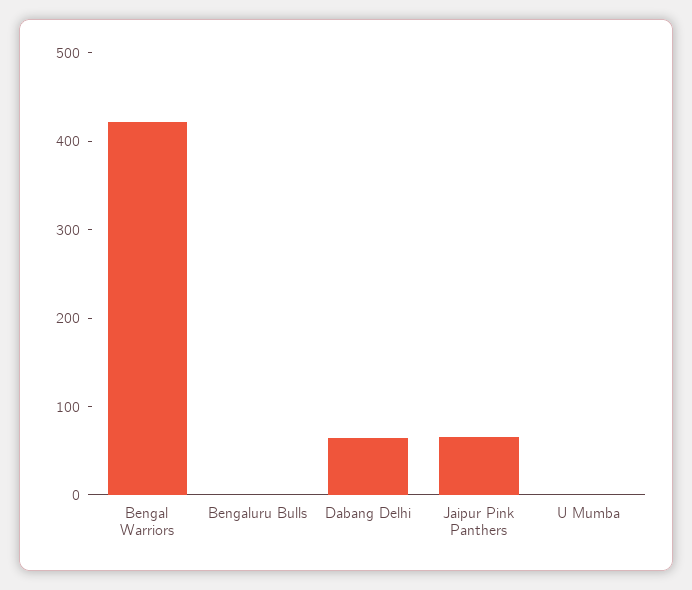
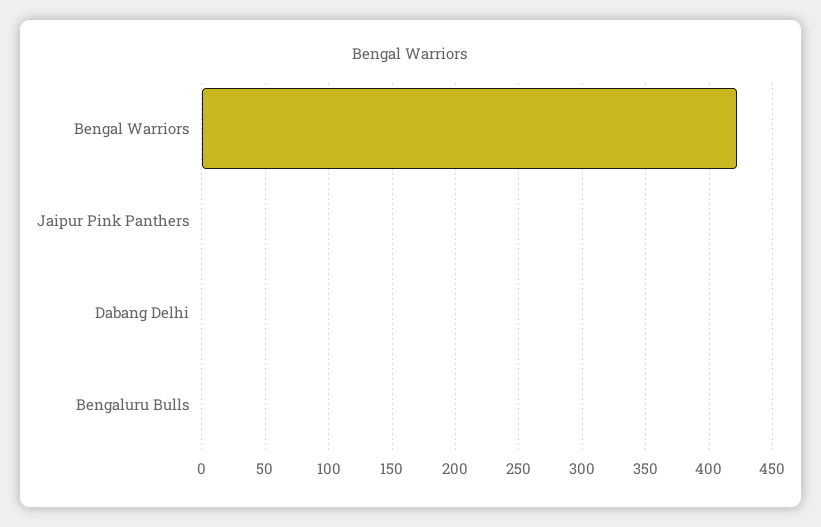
Dabang Delhi: 60 -> 0
Jaipur Pink Panthers: 60 -> 0
U Mumba: 0 -> none

